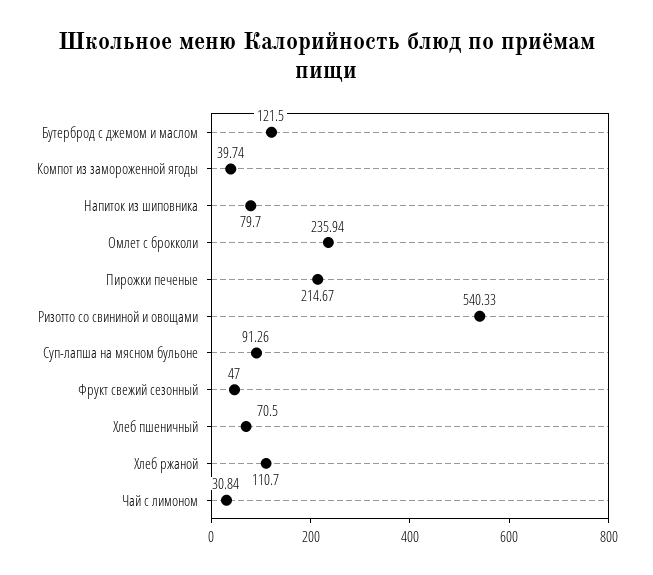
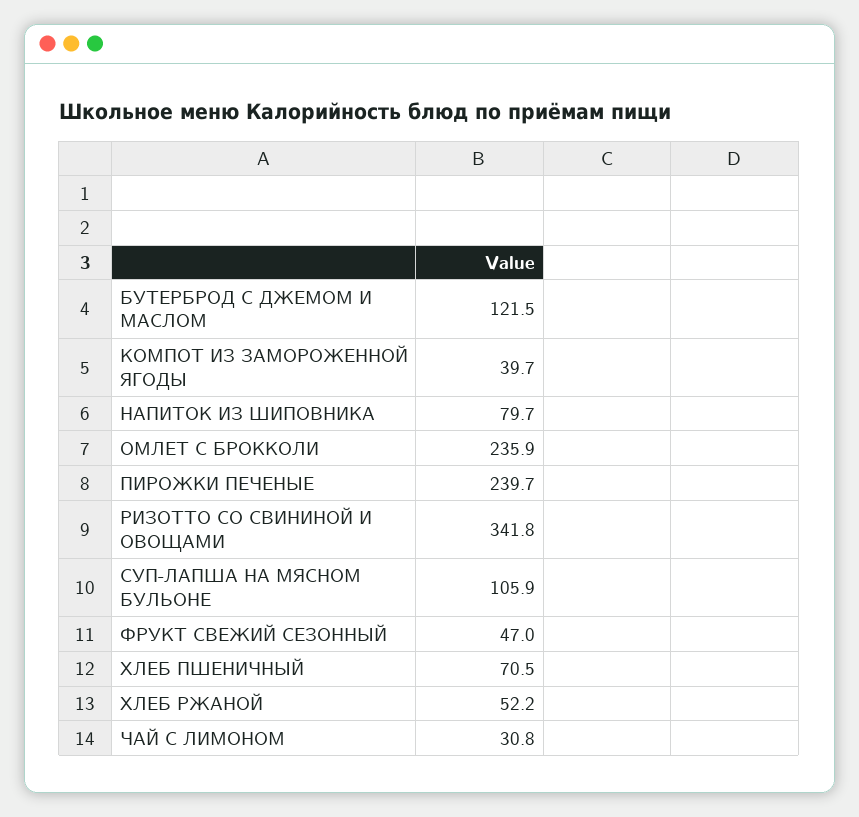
Пирожки печеные: 214.67 -> 239.7
Ризотто со свининой и овощами: 540.33 -> 341.8
Суп-лапша на мясном бульоне: 91.26 -> 105.9
Хлеб ржаной: 110.7 -> 52.2

